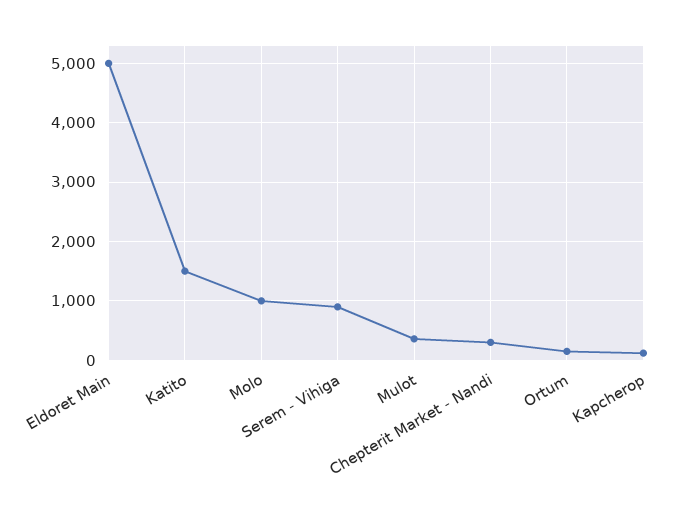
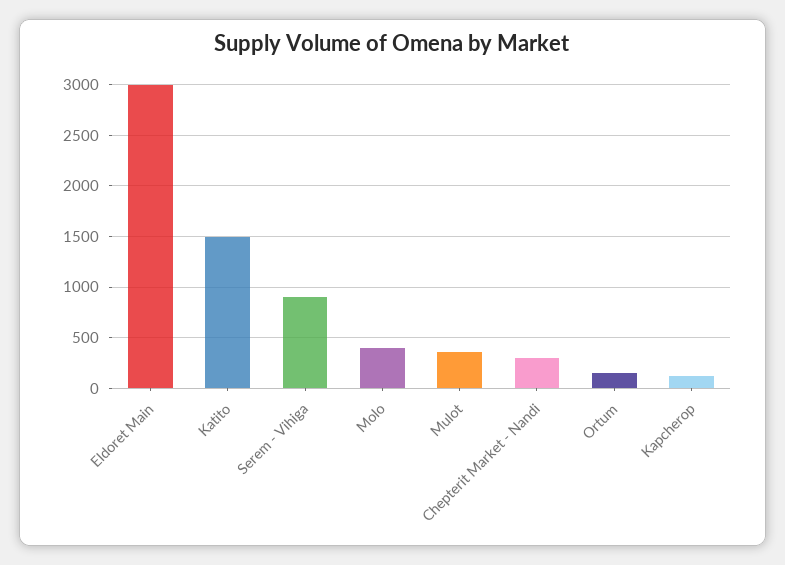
Eldoret Main: 5000 -> 3000
Molo: 1000 -> 400

